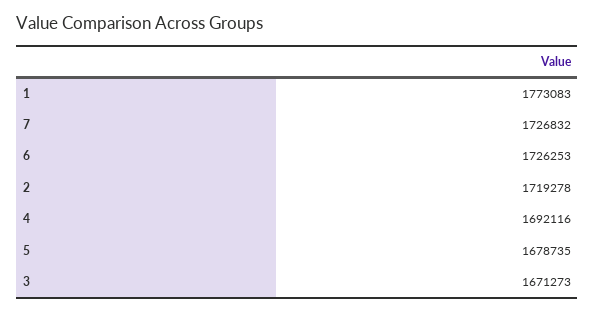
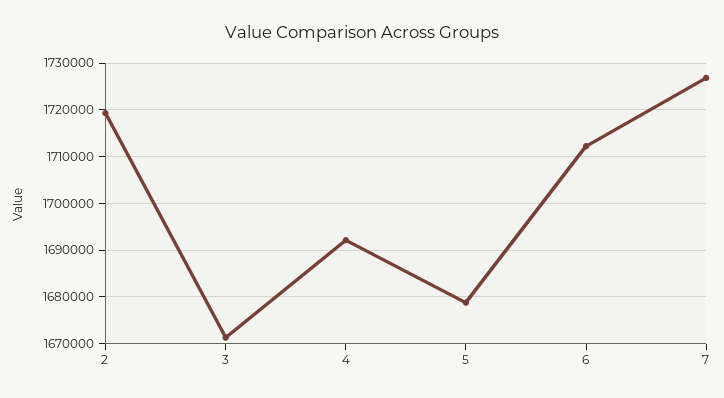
1: 1773083 -> none
6: 1726253 -> 1712000

